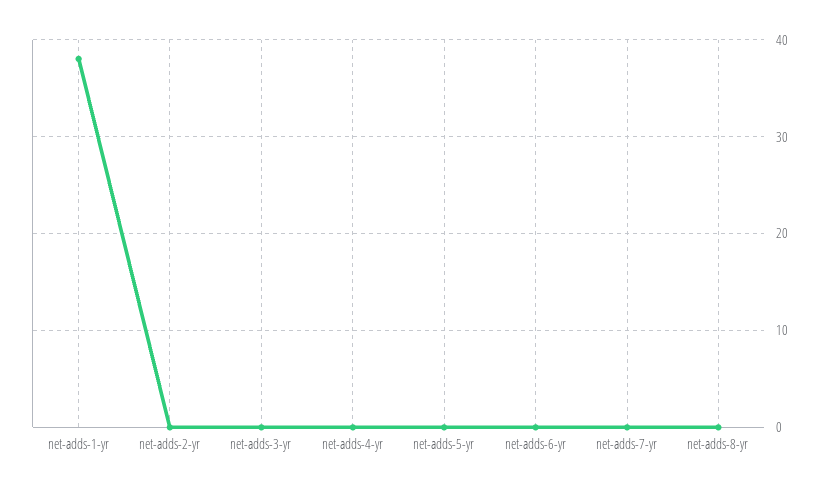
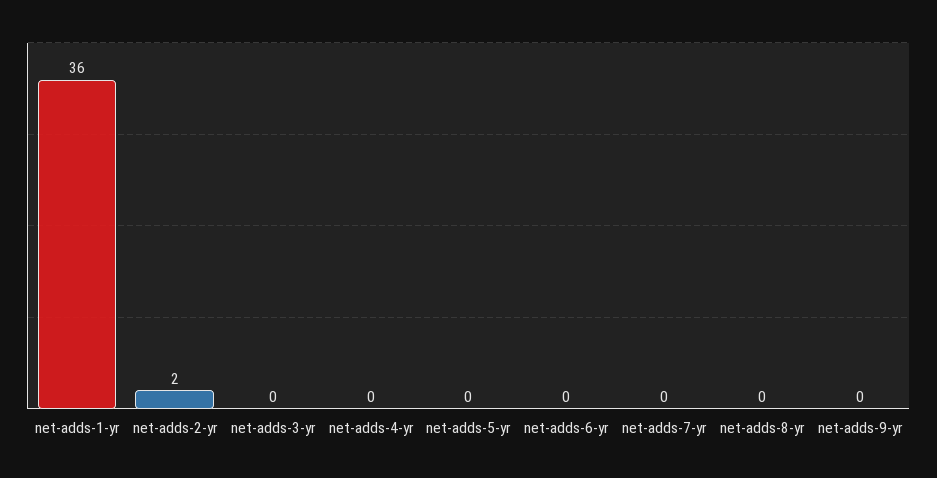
net-adds-1-yr: 38 -> 36
net-adds-2-yr: 0 -> 2
net-adds-9-yr: none -> 0

